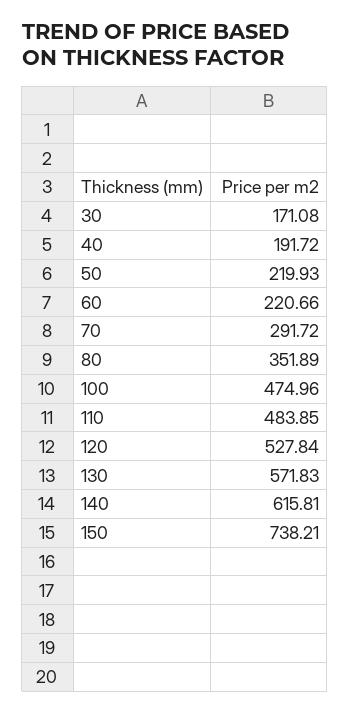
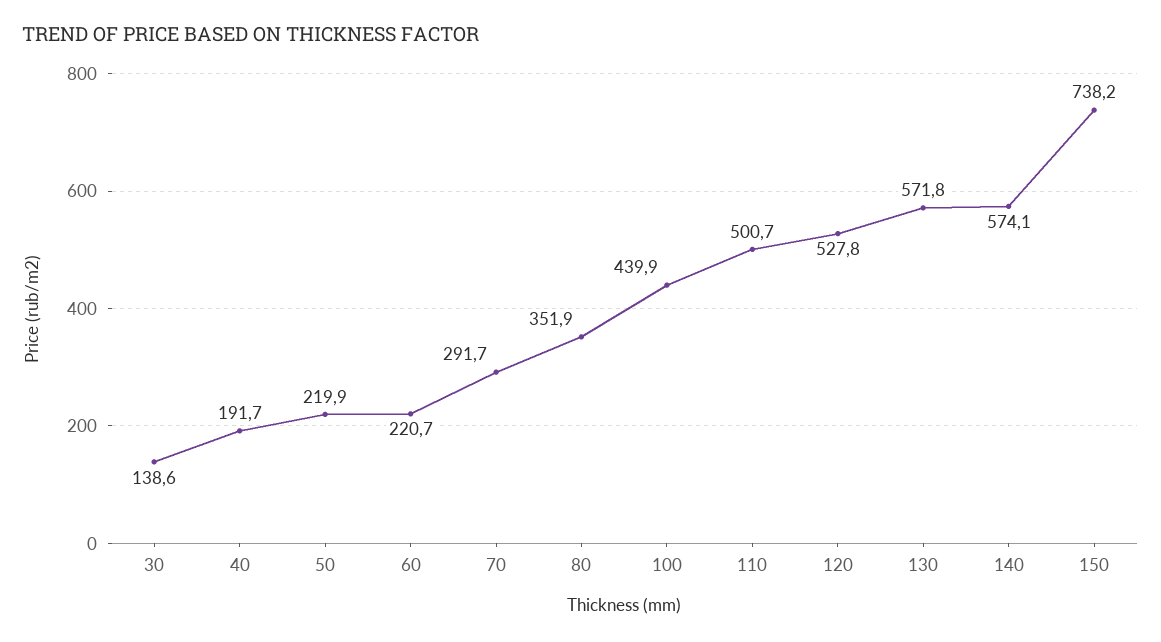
30: 171.08 -> 138.6
100: 474.96 -> 439.9
110: 483.85 -> 500.7
140: 615.81 -> 574.1

